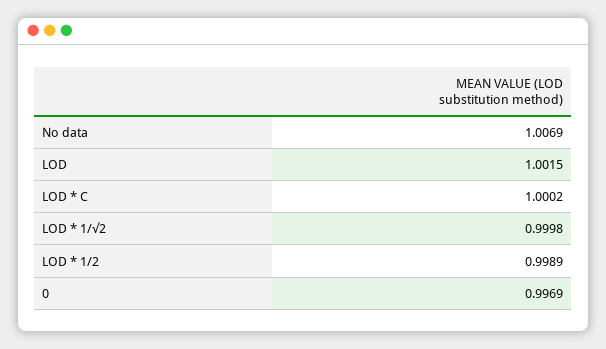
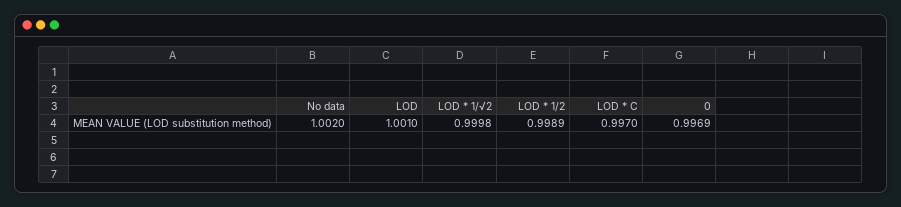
No data: 1.0069 -> 1.002
LOD: 1.0015 -> 1.001
LOD * C: 1.0002 -> 0.997

